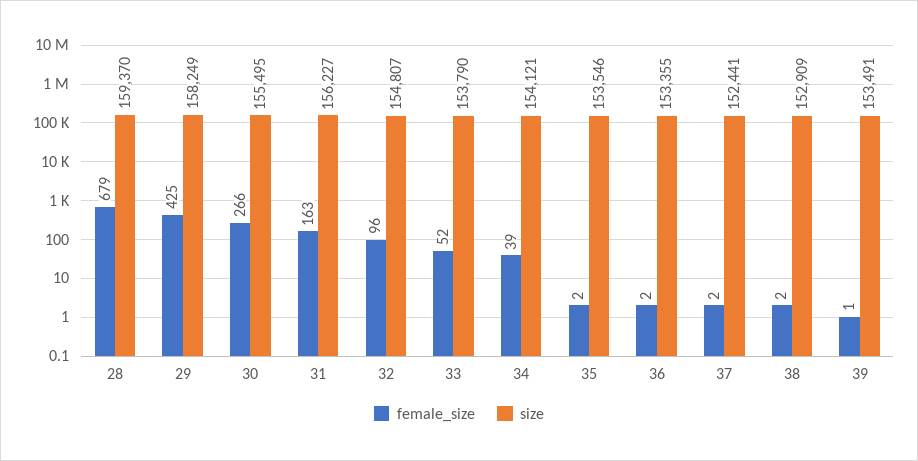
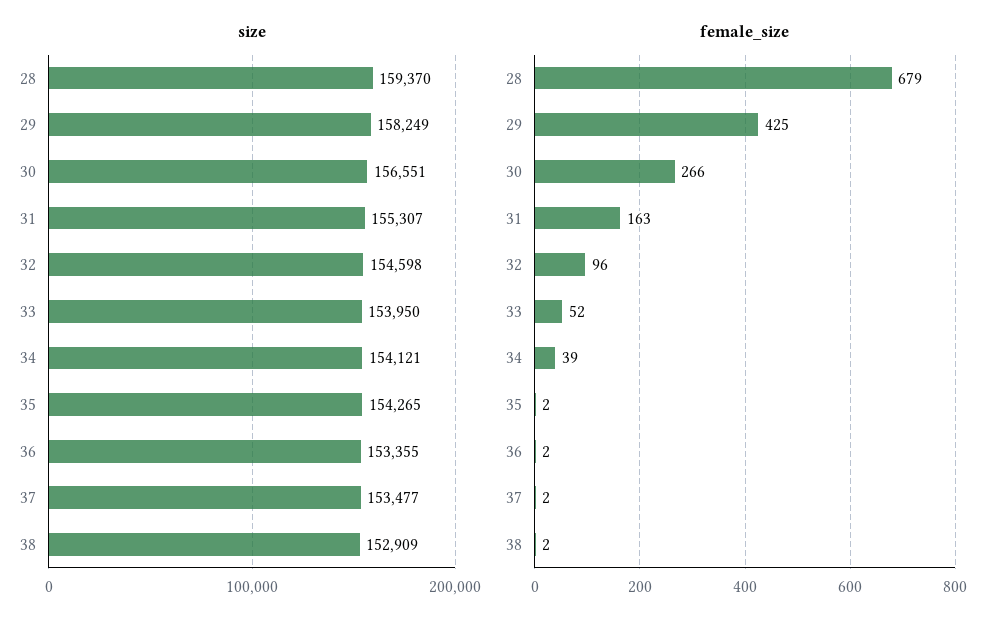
size, 30: 155495 -> 156551
size, 31: 156227 -> 155307
size, 32: 154807 -> 154598
size, 33: 153790 -> 153950
size, 35: 153546 -> 154265
size, 37: 152441 -> 153477
female_size, 39: 1 -> none
size, 39: 153491 -> none

